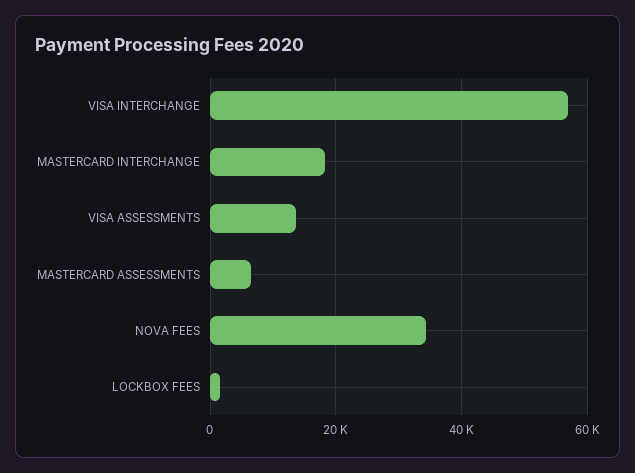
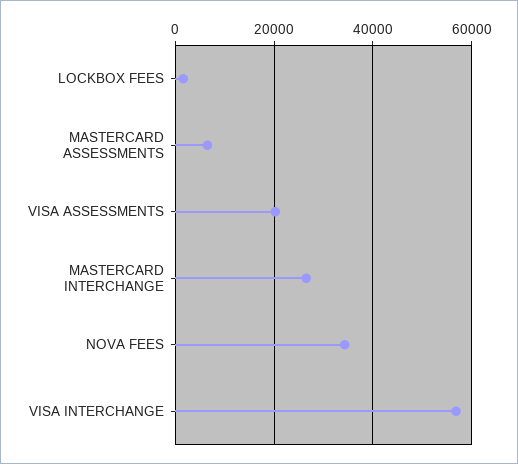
MASTERCARD INTERCHANGE: 18000 -> 26000
VISA ASSESSMENTS: 14000 -> 20000

